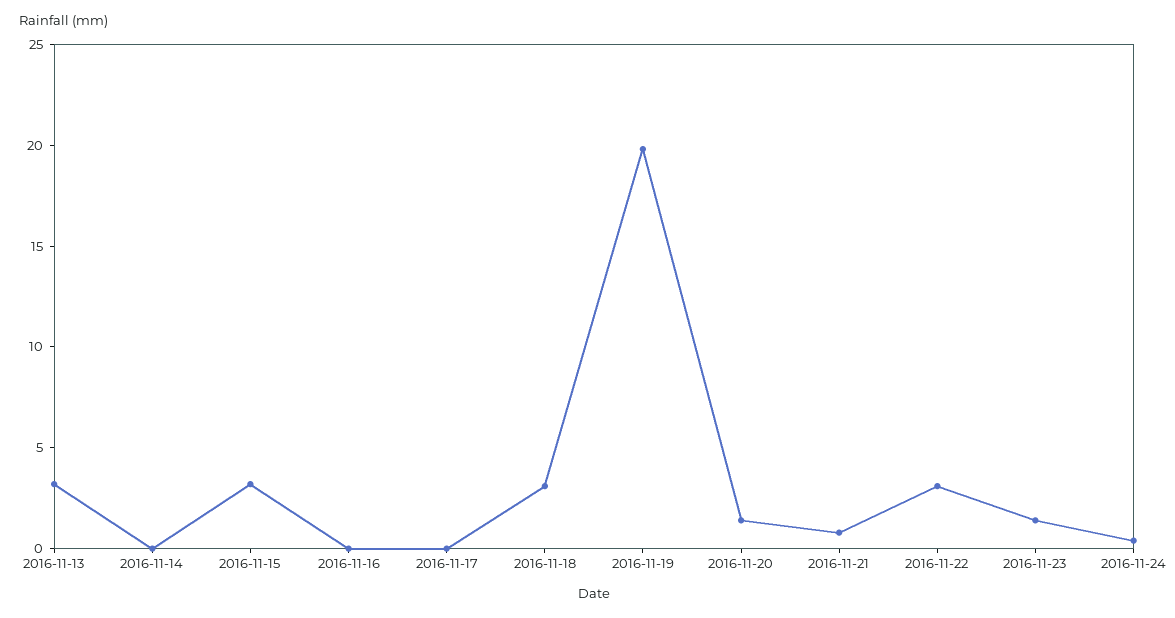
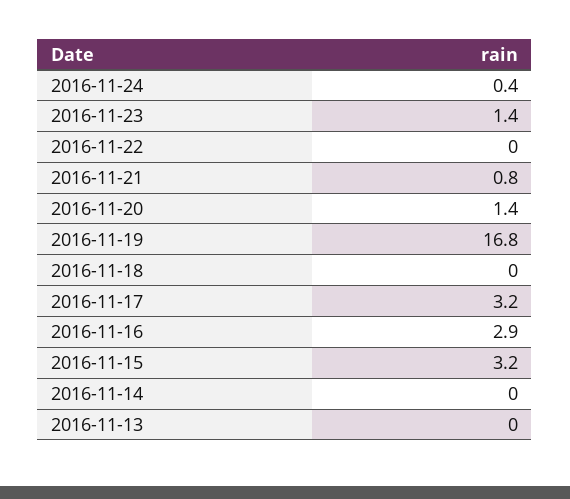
2016-11-13: 3 -> 0
2016-11-16: 0 -> 2.9
2016-11-17: 0 -> 3.2
2016-11-18: 3 -> 0
2016-11-19: 20 -> 16.8
2016-11-22: 3 -> 0

